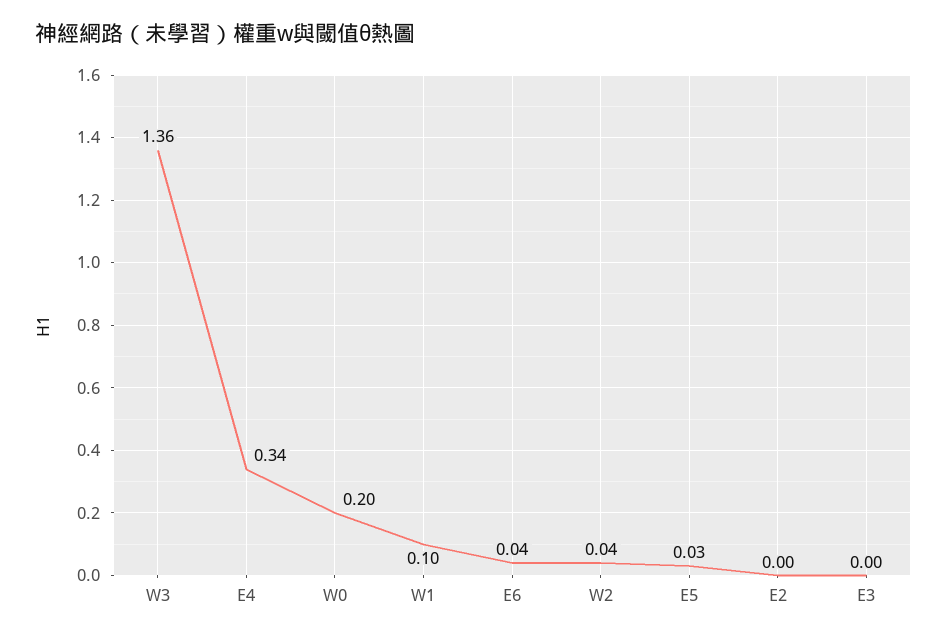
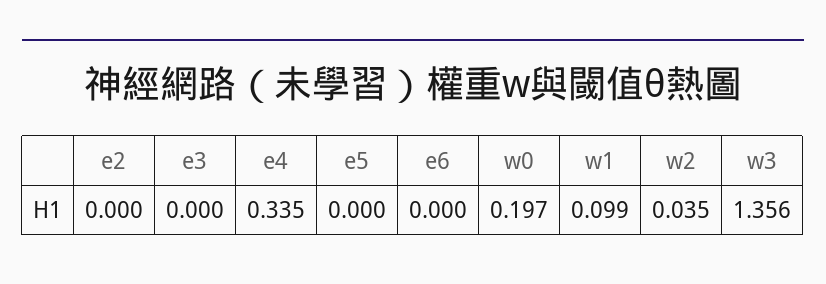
E6: 0.04 -> 0
E5: 0.03 -> 0

